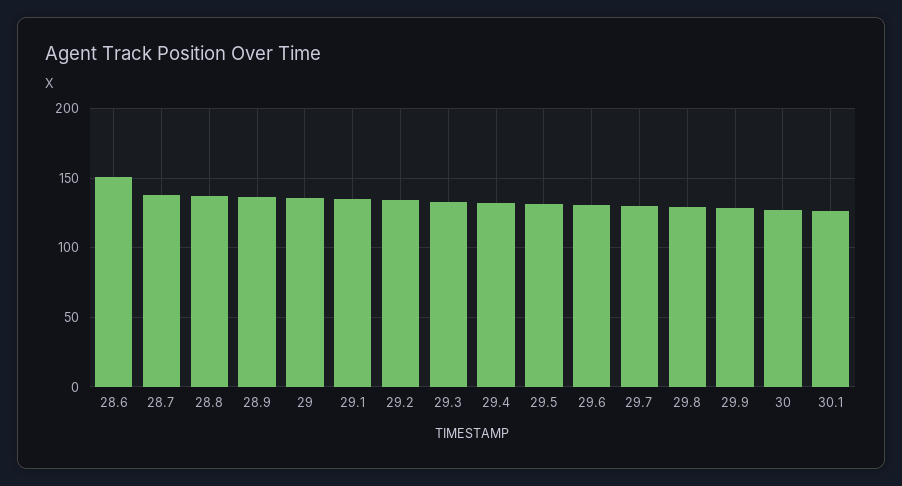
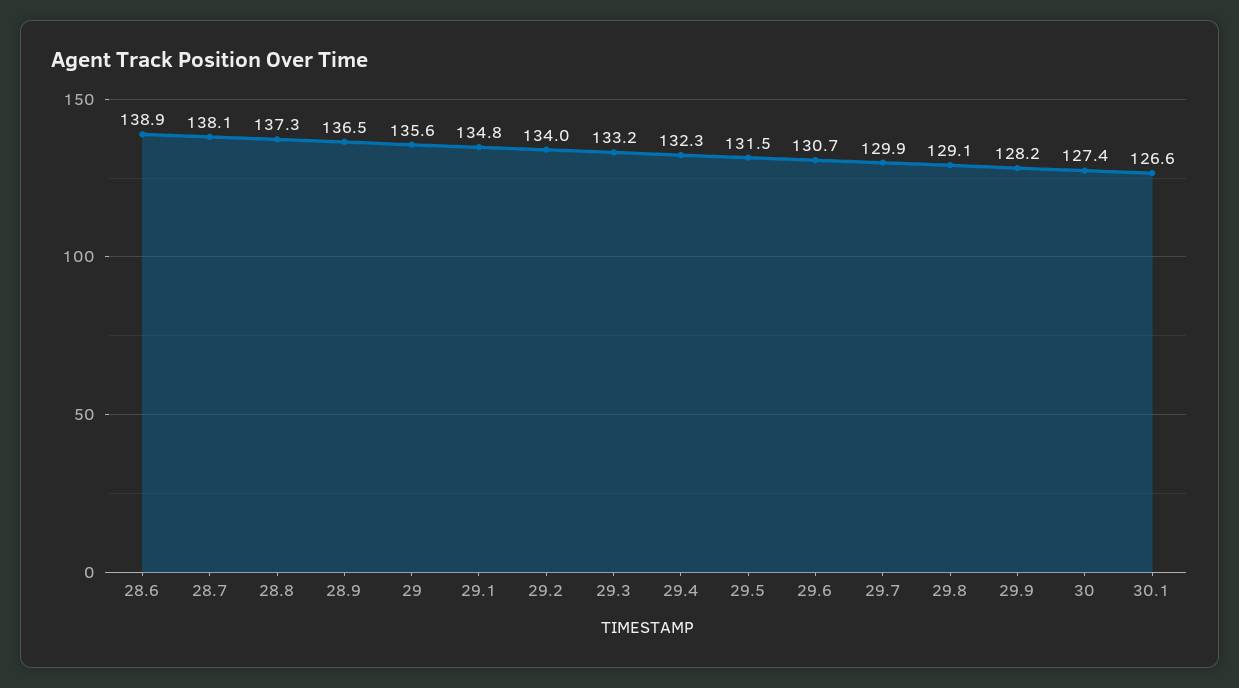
28.6: 150 -> 138.9

